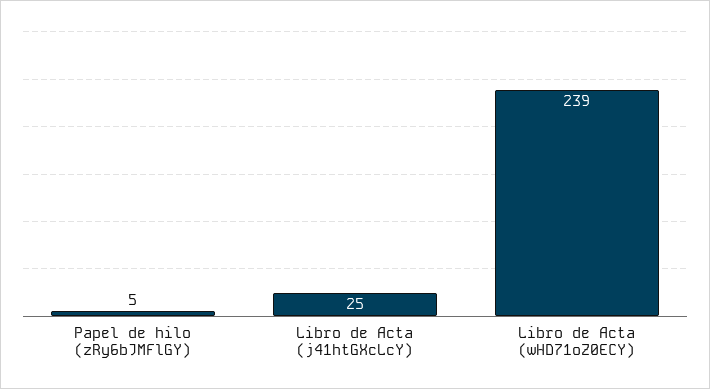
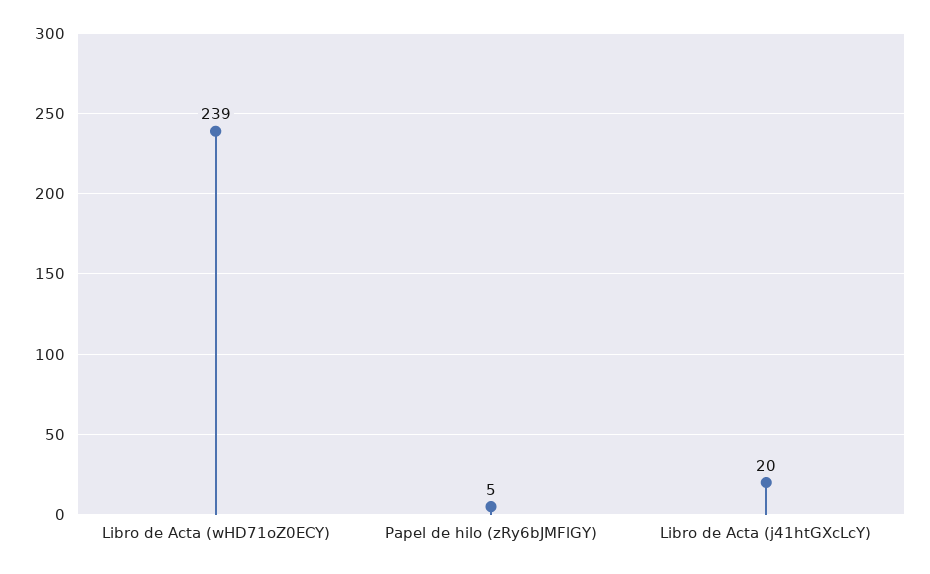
Libro de Acta (j41htGXcLcY): 25 -> 20

